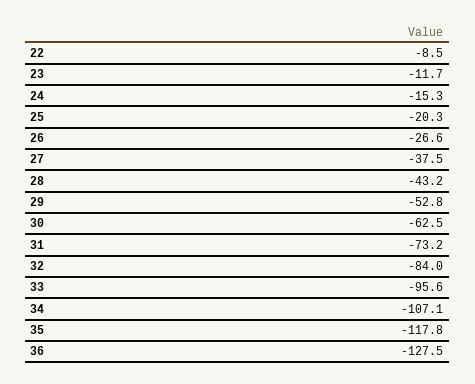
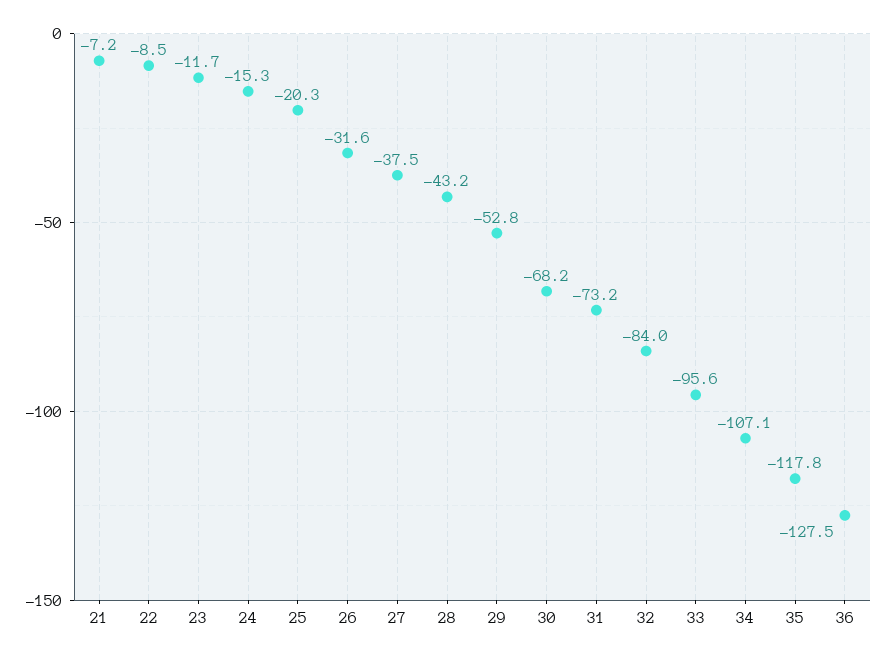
26: -26.6 -> -31.6
30: -62.5 -> -68.2
21: none -> -7.2

